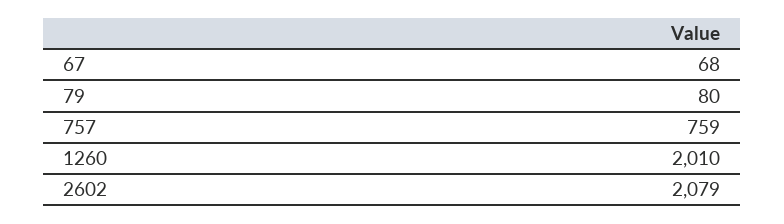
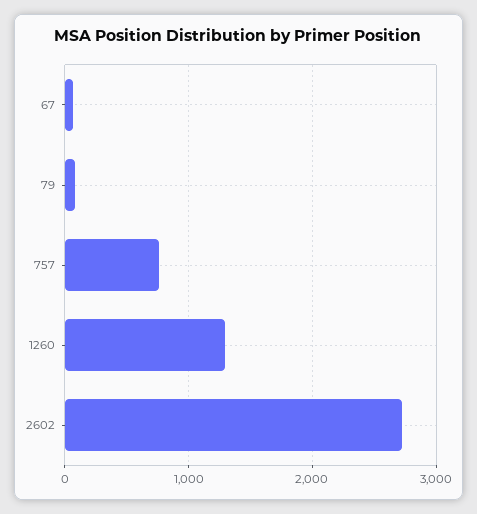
1260: 2010 -> 1300
2602: 2079 -> 2700

